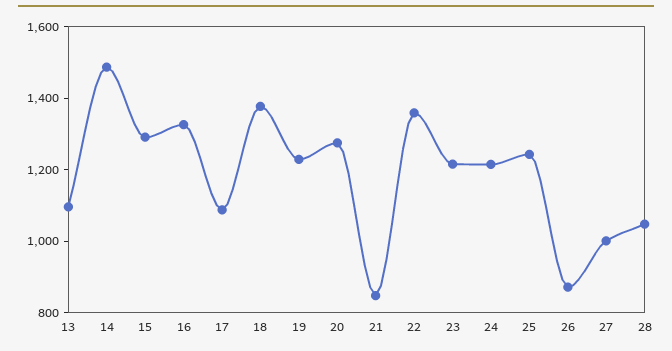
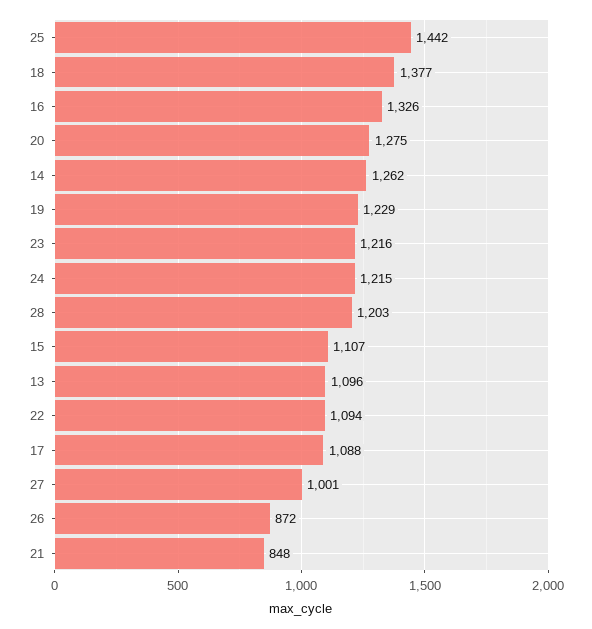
14: 1500 -> 1262
15: 1300 -> 1107
22: 1350 -> 1094
25: 1250 -> 1442
28: 1050 -> 1203

